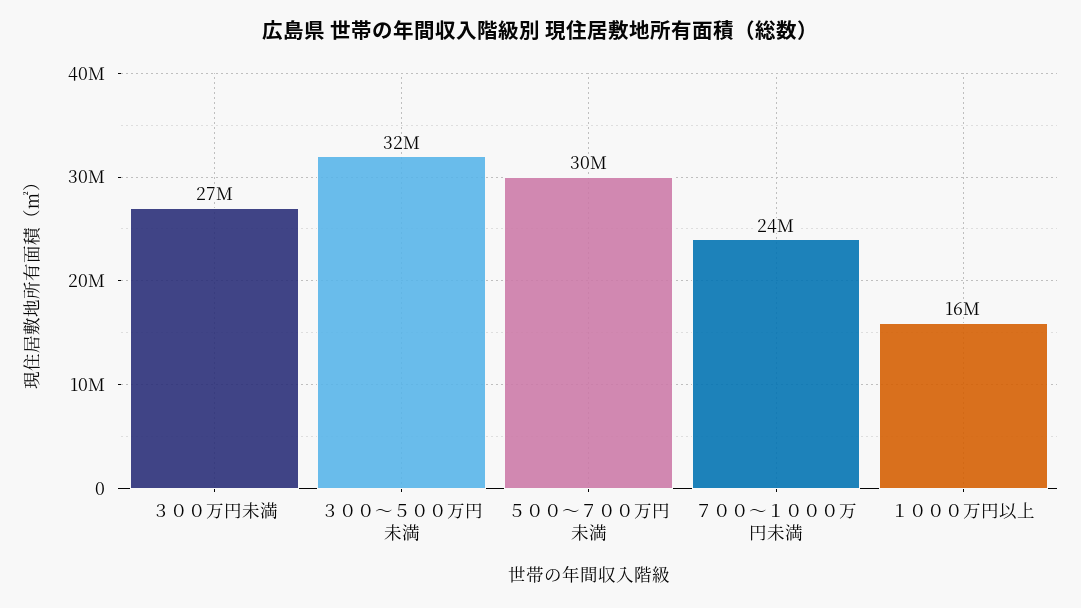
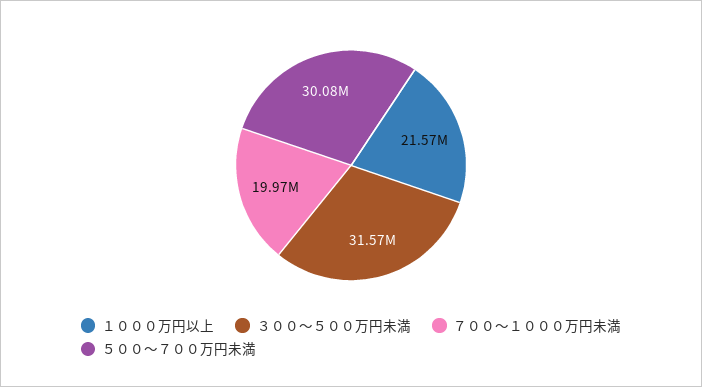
３００万円未満: 27000000 -> none
７００～１０００万円未満: 24000000 -> 19970000
１０００万円以上: 16000000 -> 21570000

